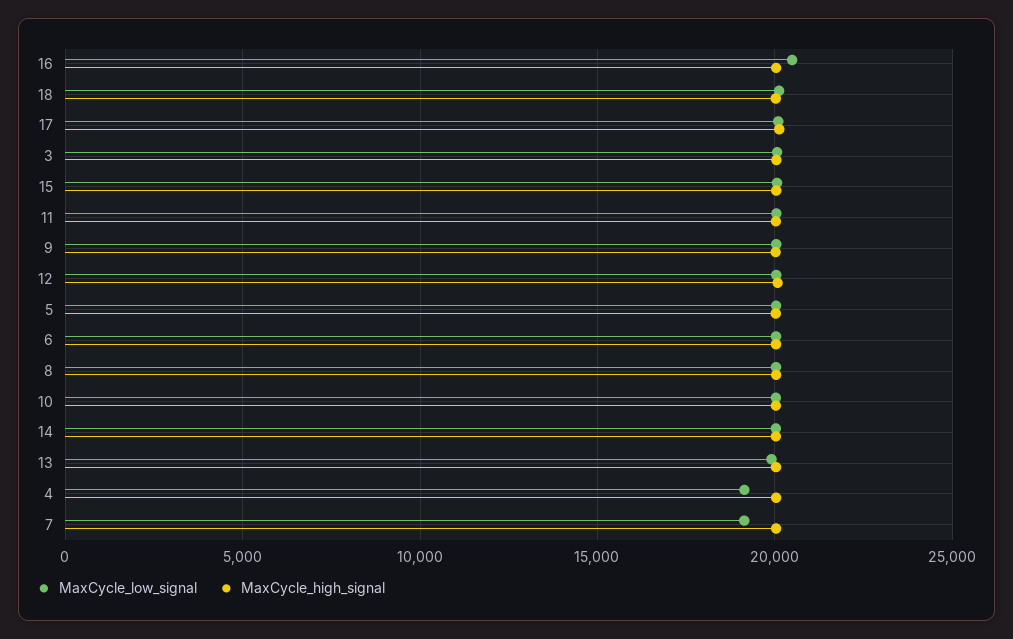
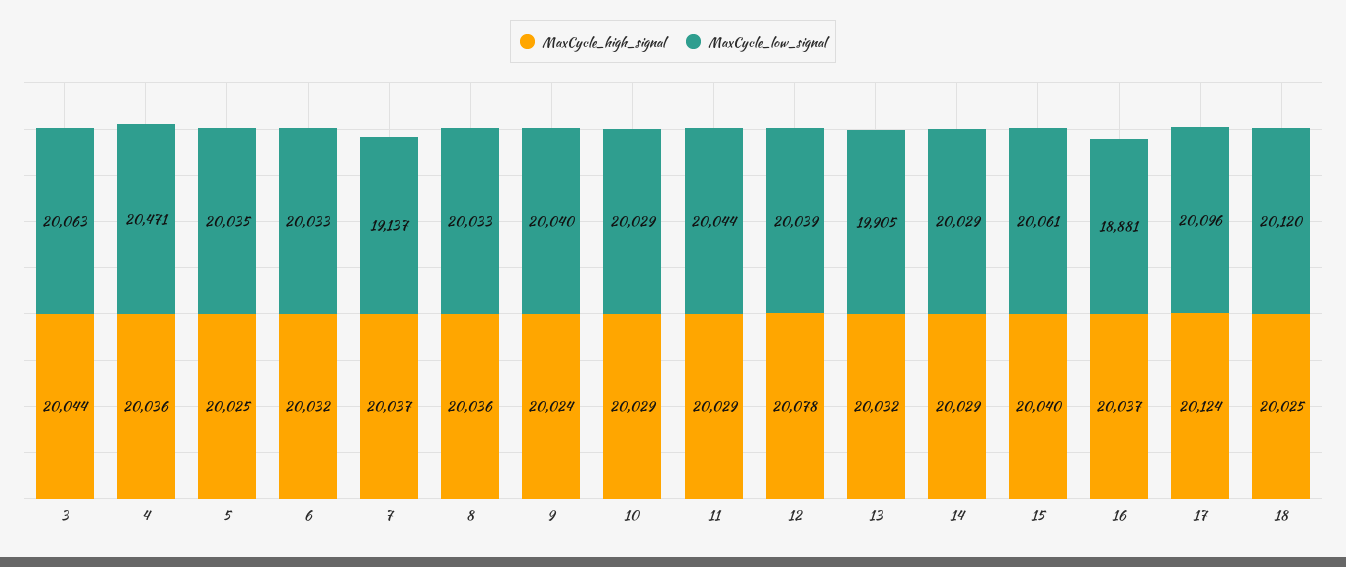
MaxCycle_low_signal, 16: 20500 -> 18881
MaxCycle_low_signal, 4: 19000 -> 20471

